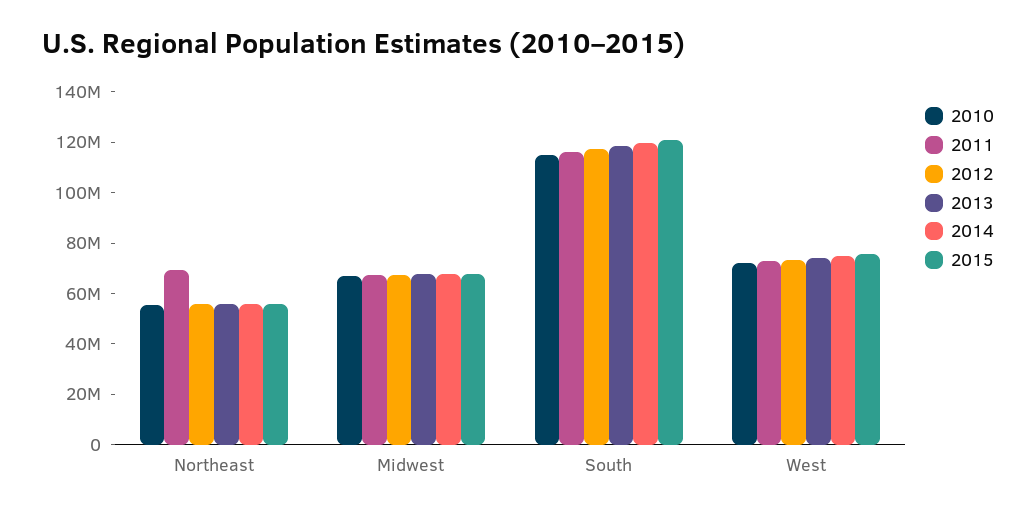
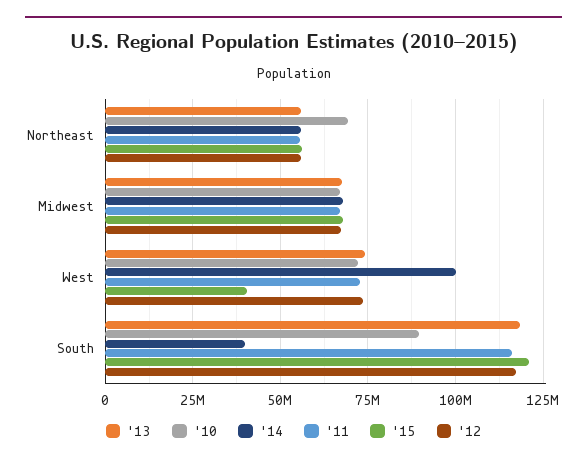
2010, Northeast: 55000000 -> 70000000
2011, Northeast: 70000000 -> 55000000
2010, South: 115000000 -> 90000000
2014, South: 120000000 -> 40000000
2014, West: 75000000 -> 100000000
2015, West: 75000000 -> 40000000

